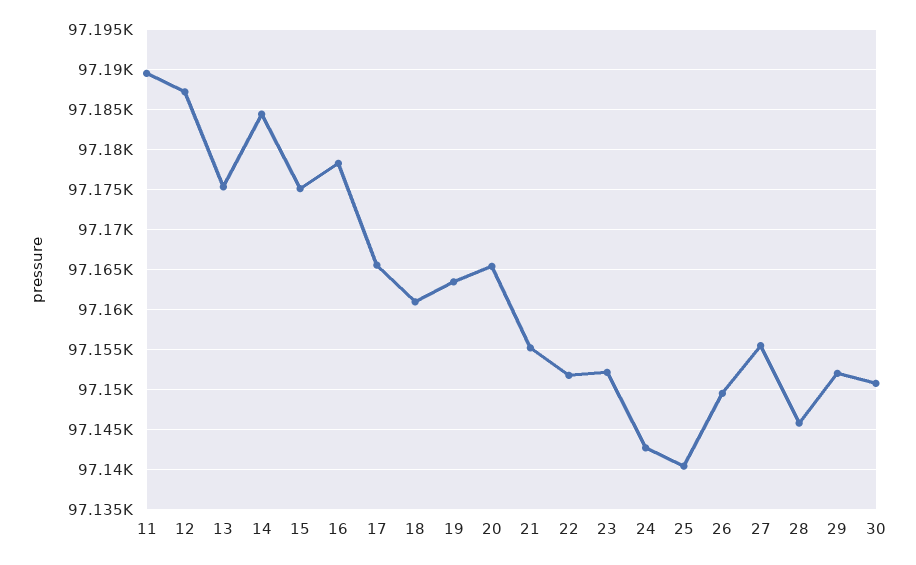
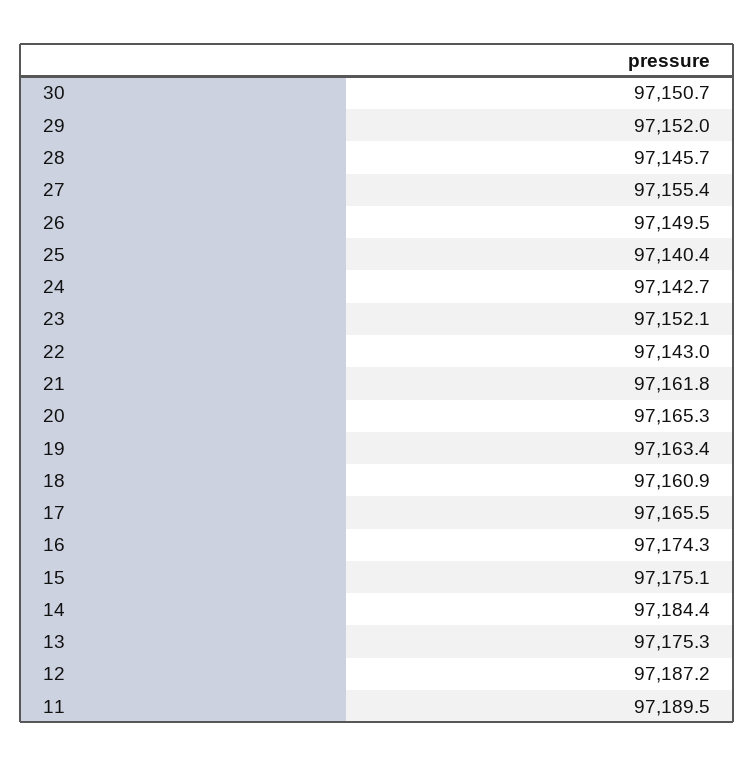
16: 97178 -> 97174.3
21: 97155 -> 97161.8
22: 97152 -> 97143

